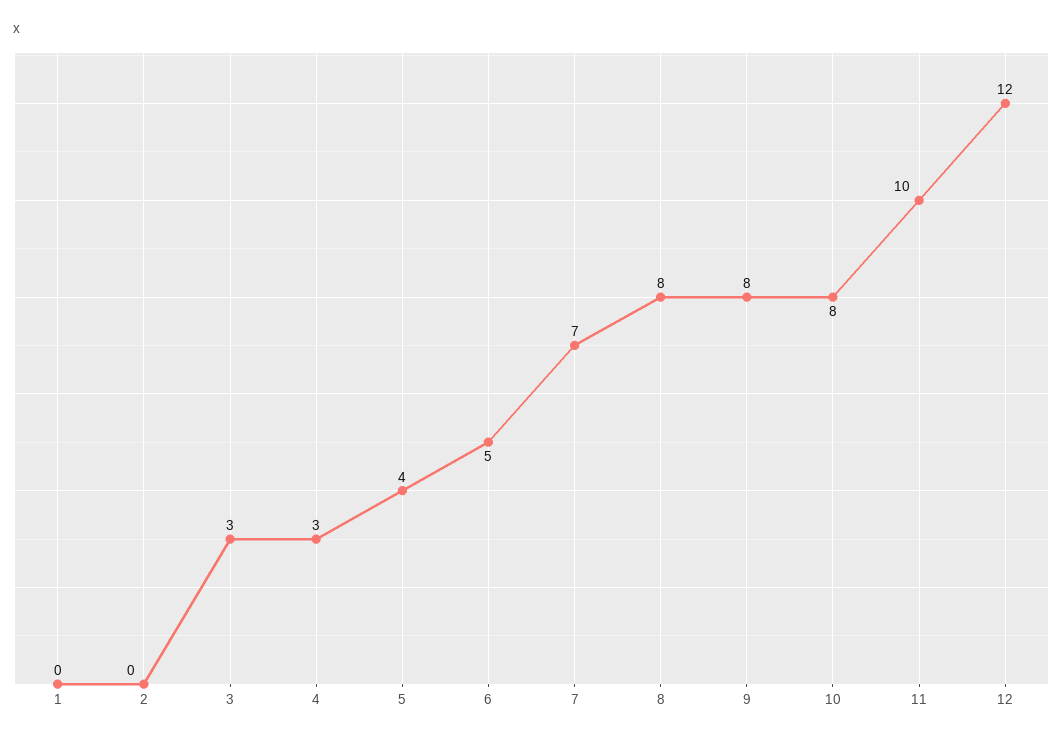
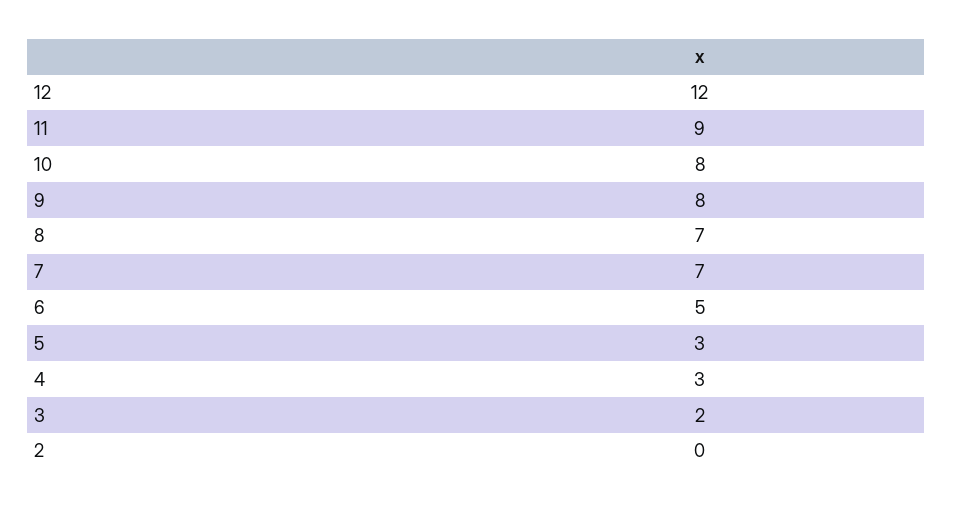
1: 0 -> none
3: 3 -> 2
5: 4 -> 3
8: 8 -> 7
11: 10 -> 9

